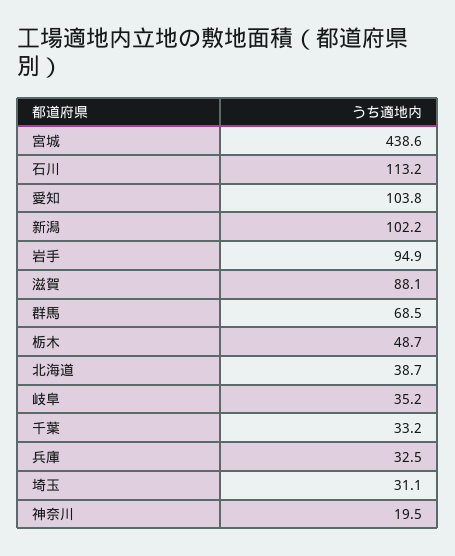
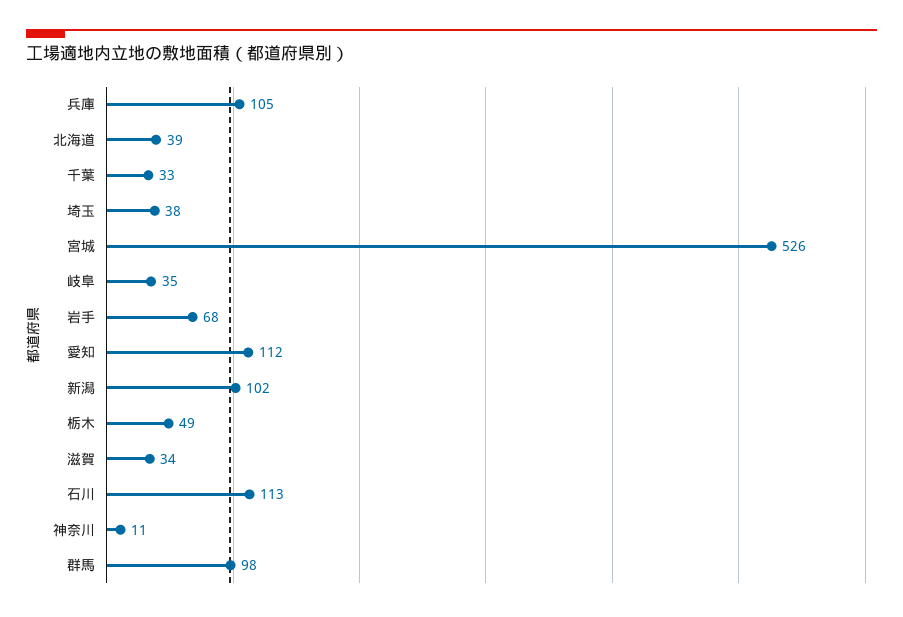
宮城: 438.6 -> 526
愛知: 103.8 -> 112
岩手: 94.9 -> 68
滋賀: 88.1 -> 34
群馬: 68.5 -> 98
兵庫: 32.5 -> 105
埼玉: 31.1 -> 38
神奈川: 19.5 -> 11

